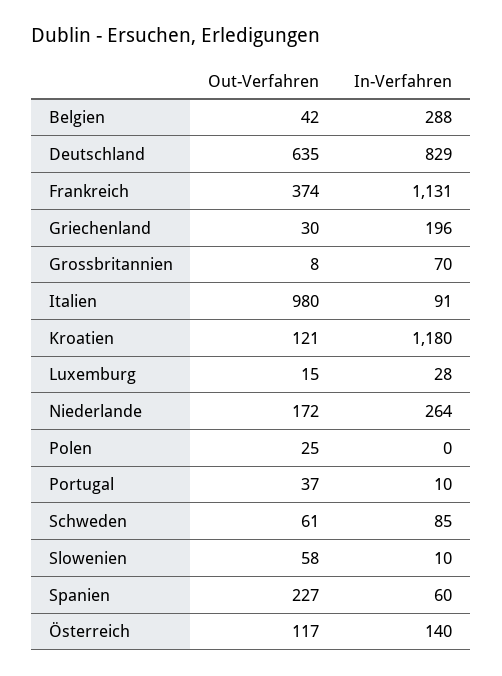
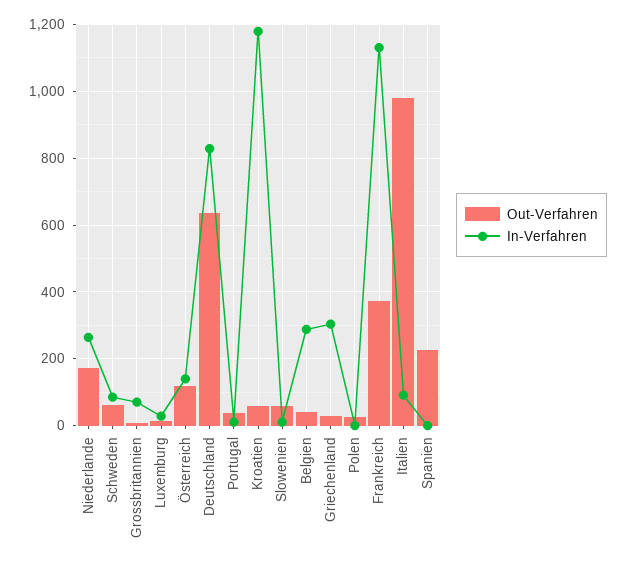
In-Verfahren, Griechenland: 196 -> 300
Out-Verfahren, Kroatien: 121 -> 60
In-Verfahren, Spanien: 60 -> 0

